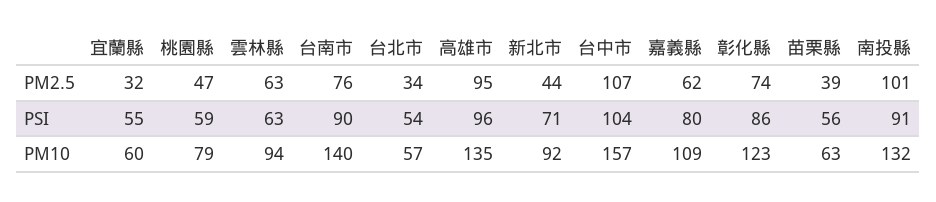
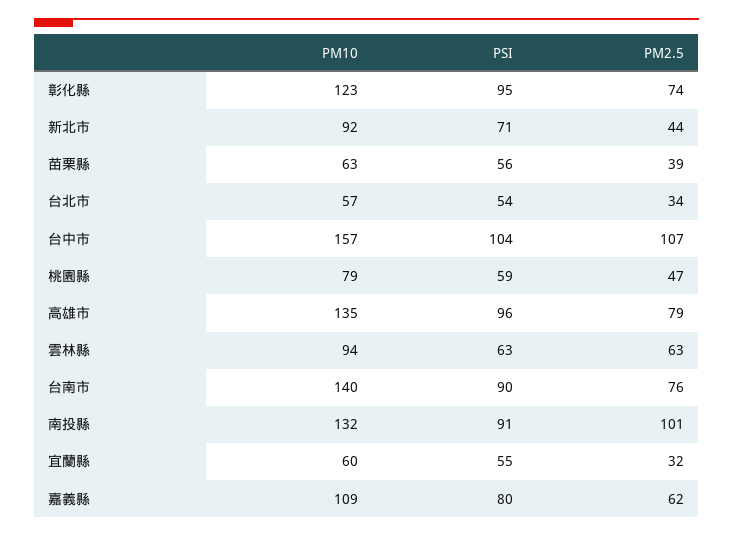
高雄市, PM2.5: 95 -> 79
彰化縣, PSI: 86 -> 95

